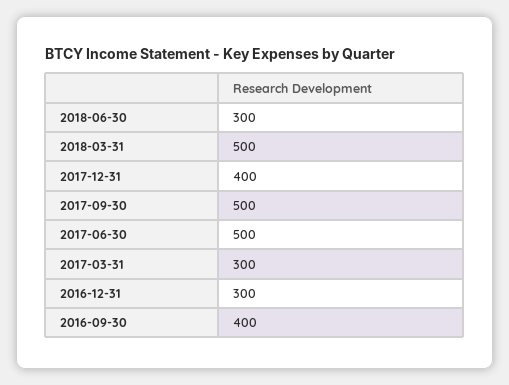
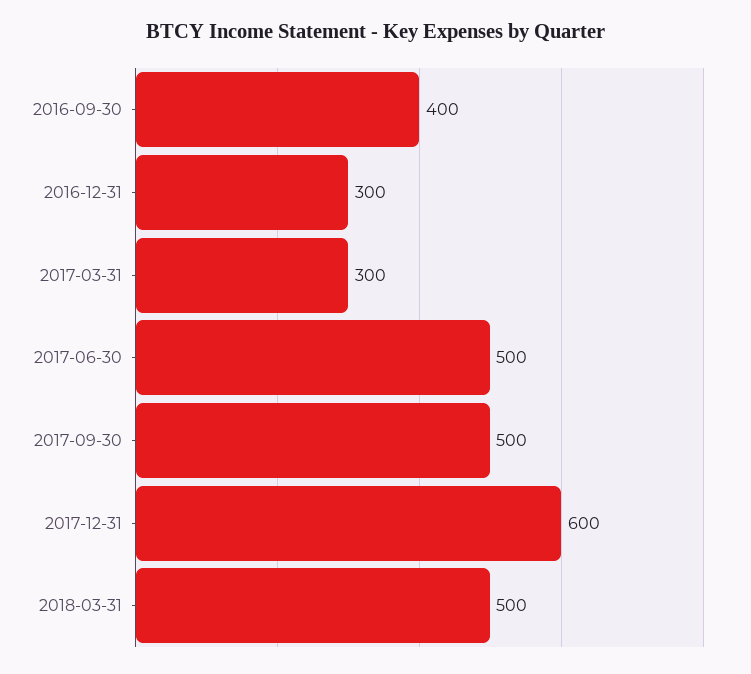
2018-06-30: 300 -> none
2017-12-31: 400 -> 600

